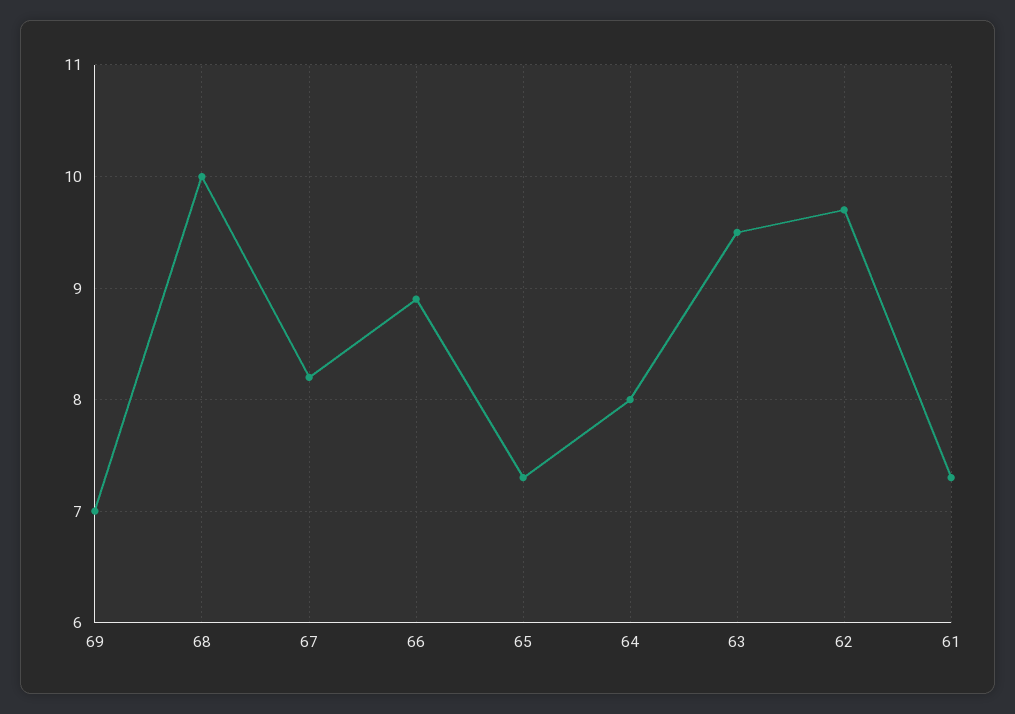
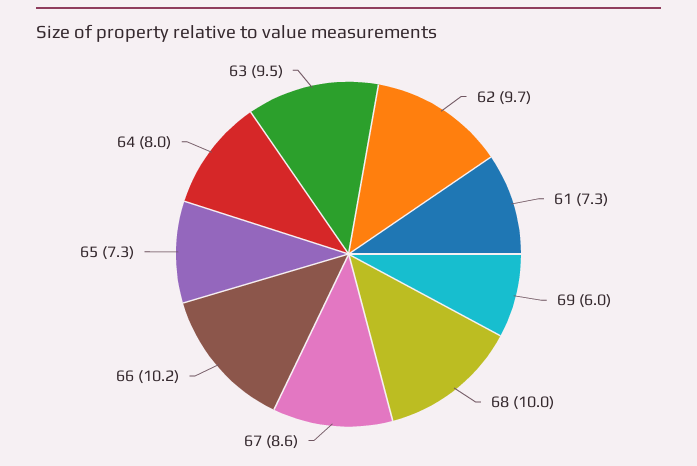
69: 7 -> 6
67: 8.2 -> 8.6
66: 8.9 -> 10.2

